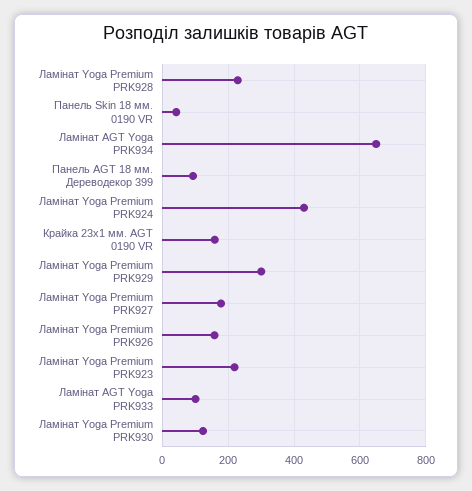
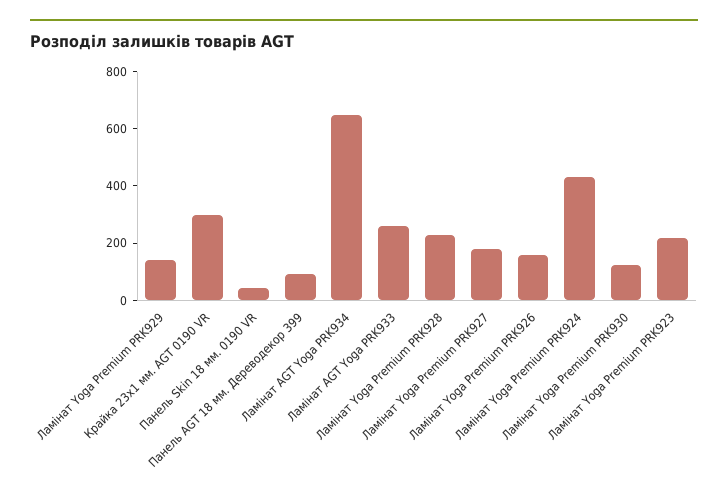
Крайка 23x1 мм. AGT 0190 VR: 160 -> 300
Ламінат Yoga Premium PRK929: 300 -> 150
Ламінат AGT Yoga PRK933: 100 -> 250

